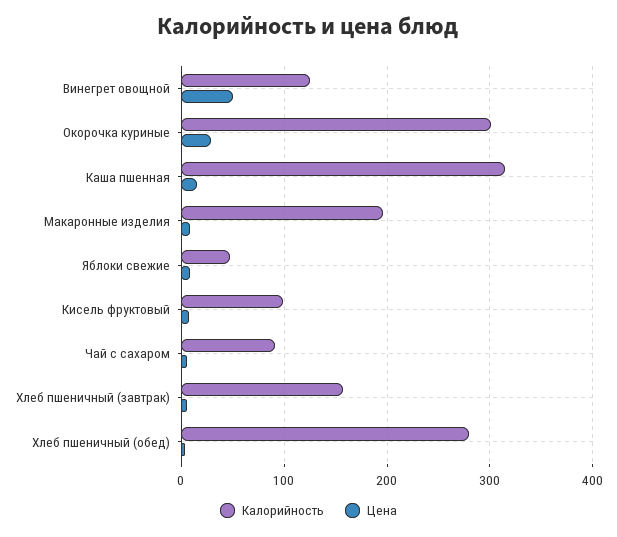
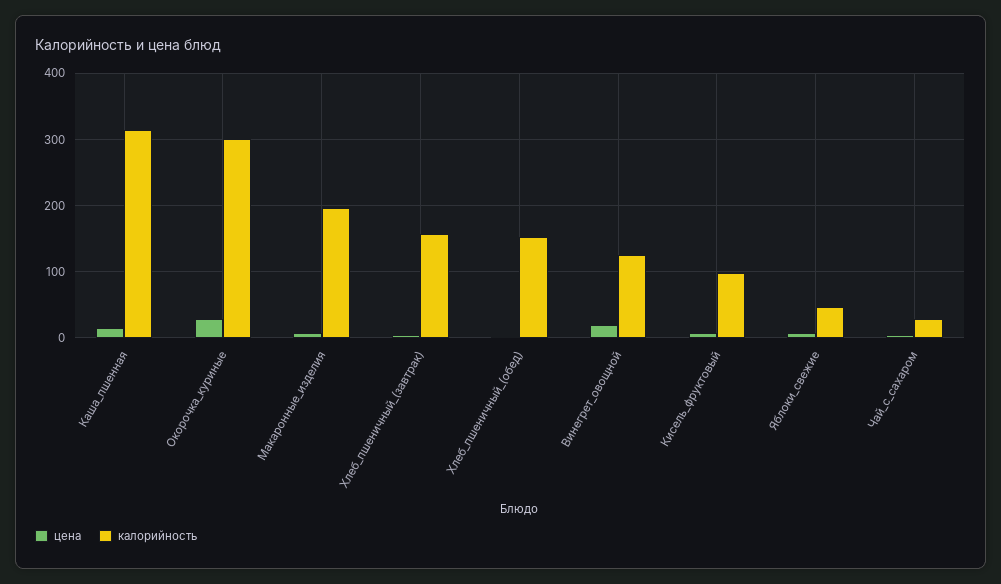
Цена, Винегрет овощной: 50 -> 20
Калорийность, Чай с сахаром: 90 -> 30
Калорийность, Хлеб пшеничный (обед): 280 -> 150

